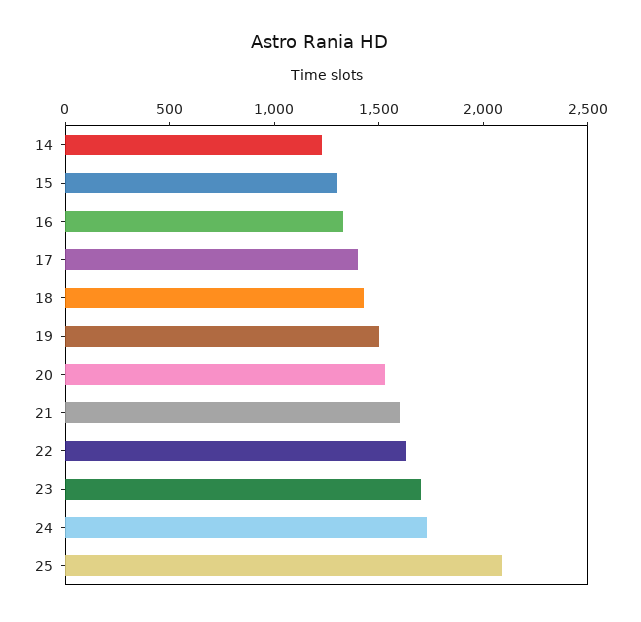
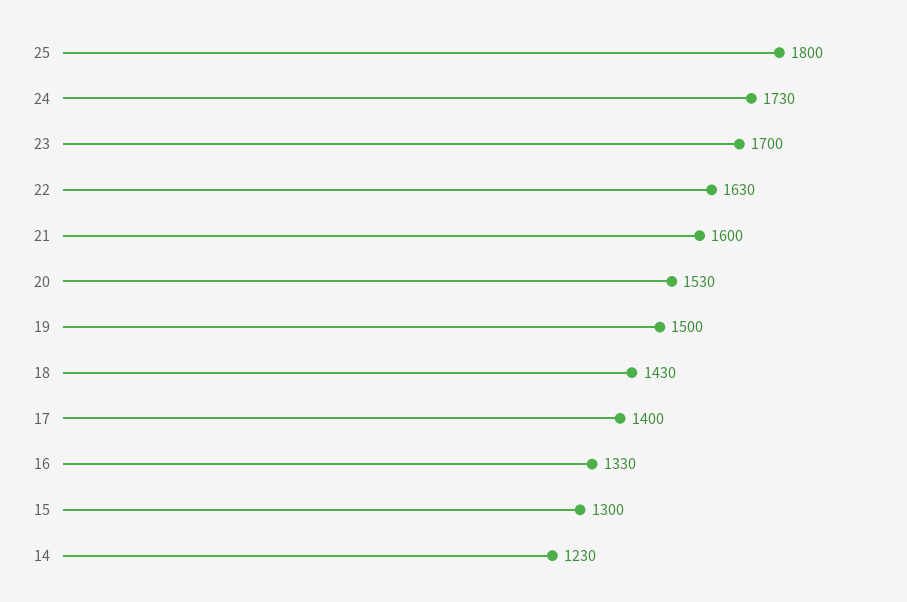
25: 2100 -> 1800

